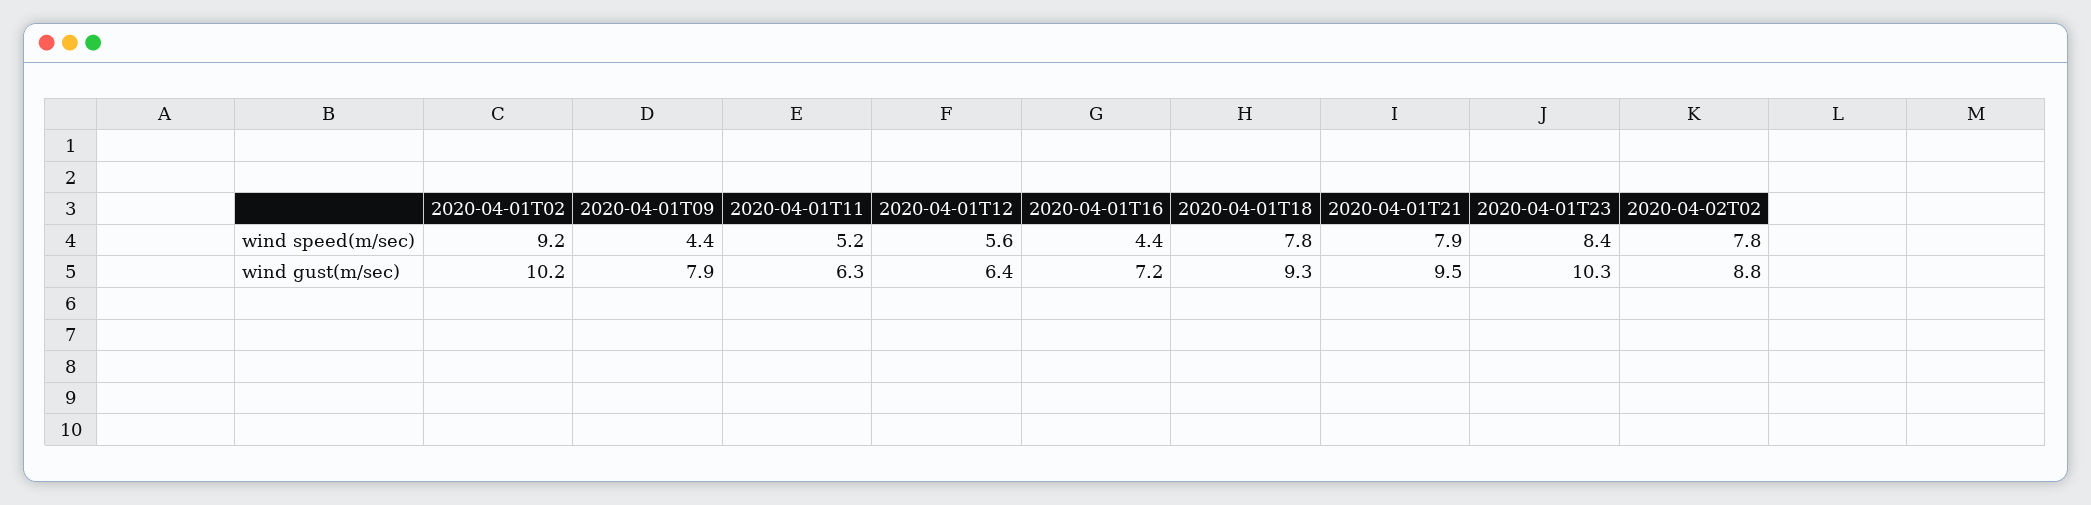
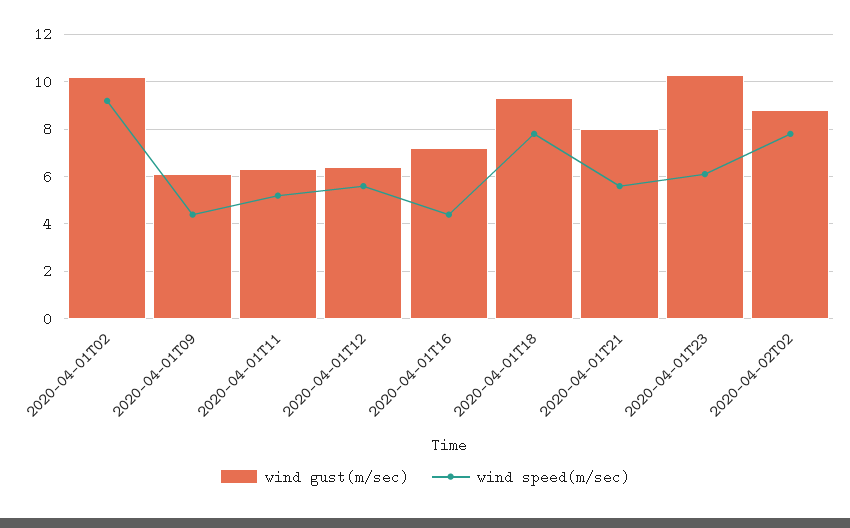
wind speed(m/sec), 2020-04-01T21: 7.9 -> 5.5
wind speed(m/sec), 2020-04-01T23: 8.4 -> 6
wind gust(m/sec), 2020-04-01T09: 7.9 -> 6
wind gust(m/sec), 2020-04-01T21: 9.5 -> 8

